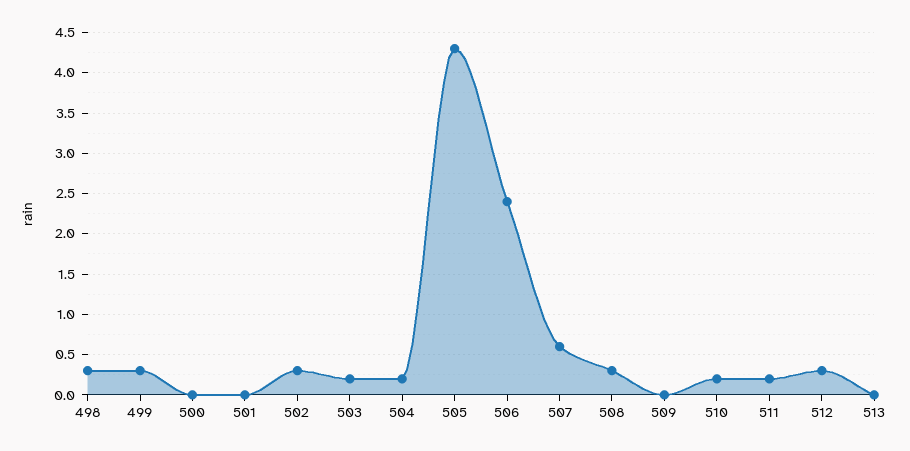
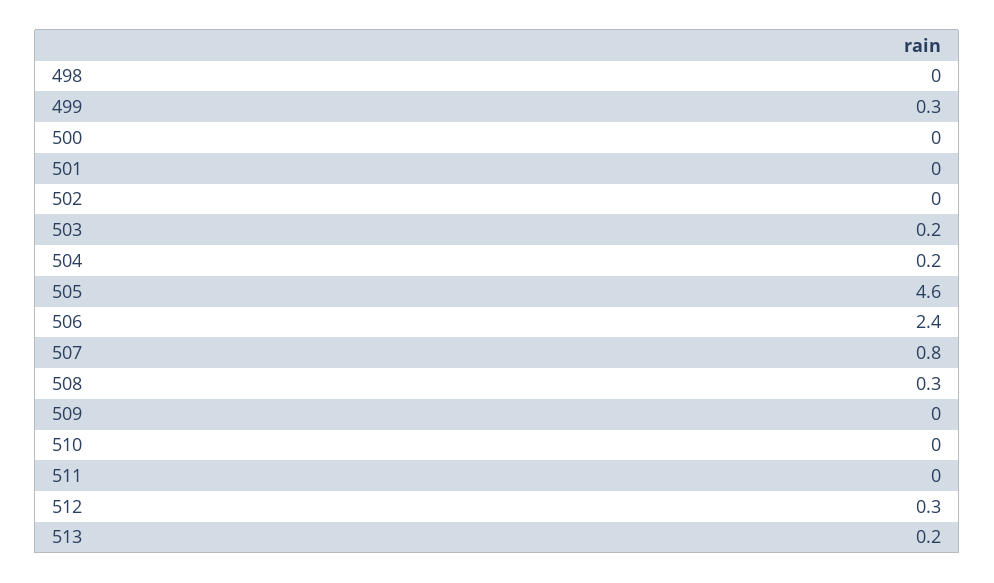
498: 0.3 -> 0
502: 0.3 -> 0
505: 4.3 -> 4.6
507: 0.6 -> 0.8
510: 0.2 -> 0
511: 0.2 -> 0
513: 0 -> 0.2

